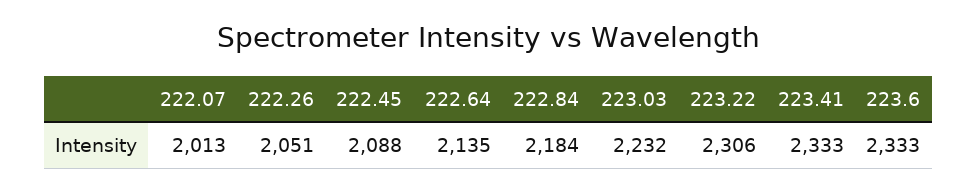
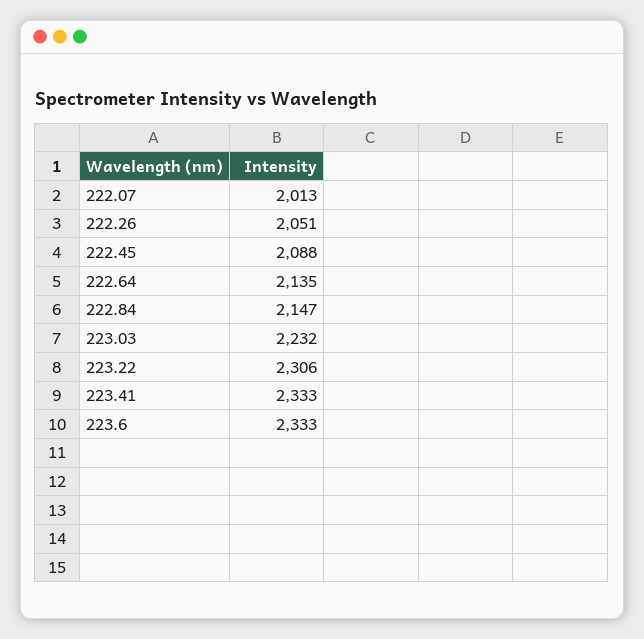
222.84: 2184 -> 2147

